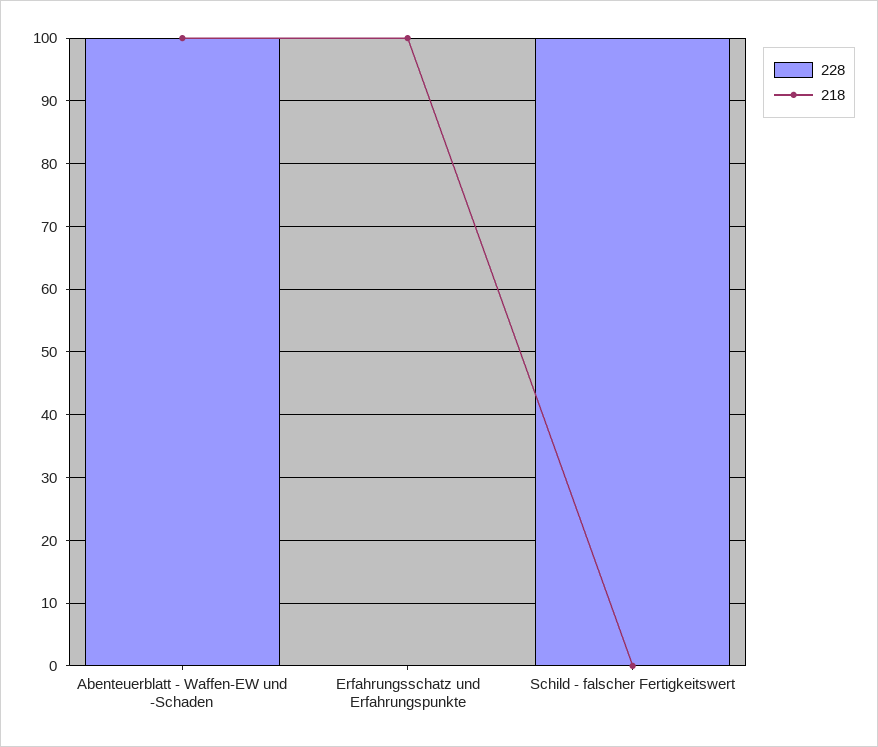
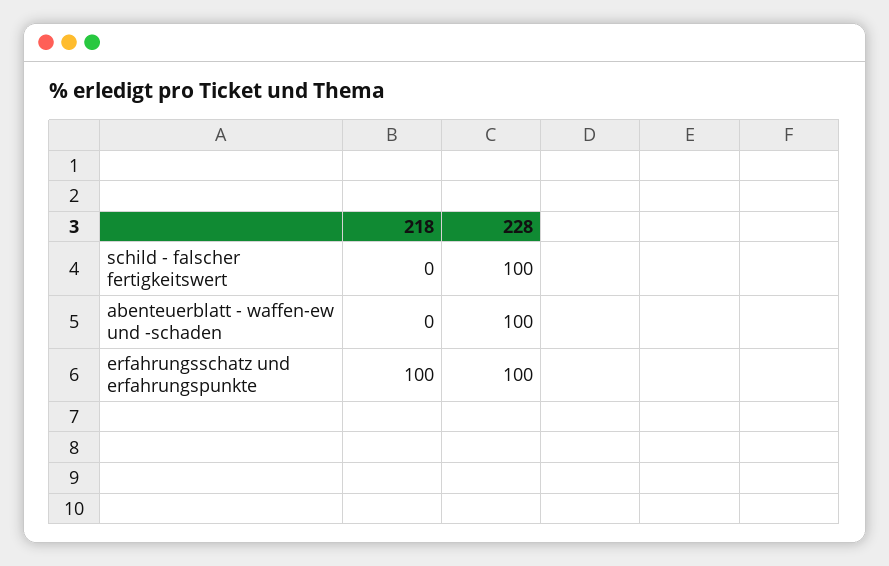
218, Abenteuerblatt - Waffen-EW und -Schaden: 100 -> 0
228, Erfahrungsschatz und Erfahrungspunkte: 0 -> 100

